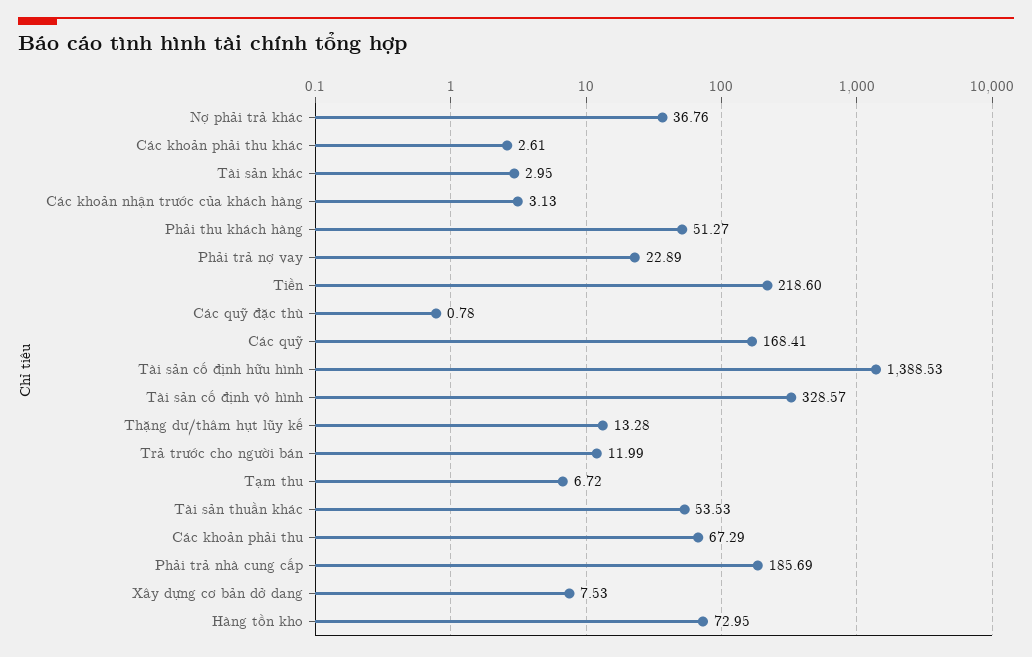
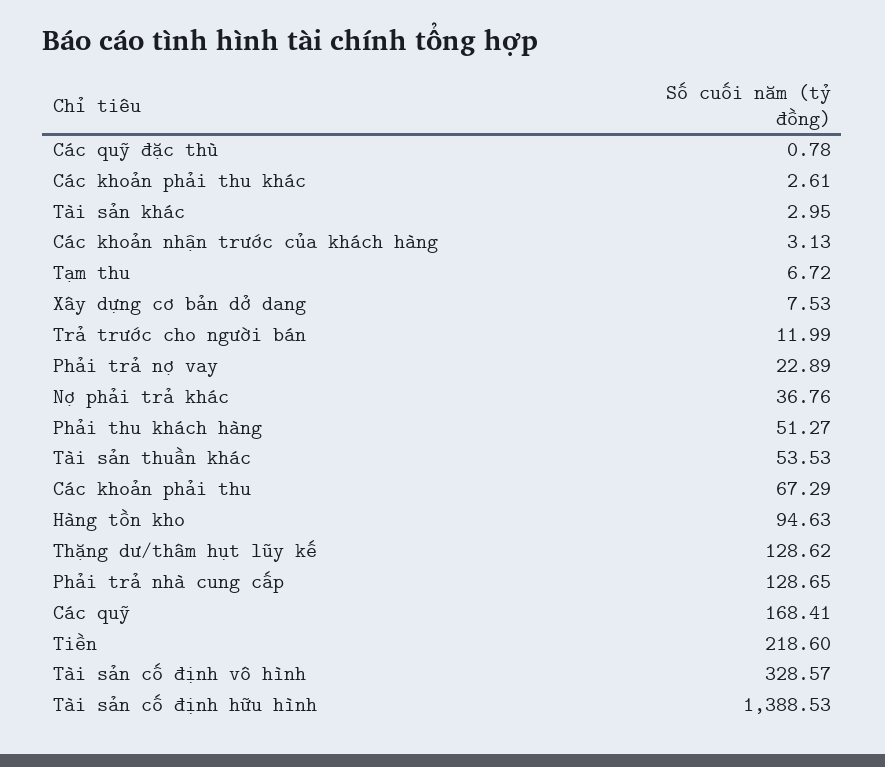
Thặng dư/thâm hụt lũy kế: 13.28 -> 128.62
Phải trả nhà cung cấp: 185.69 -> 128.65
Hàng tồn kho: 72.95 -> 94.63

